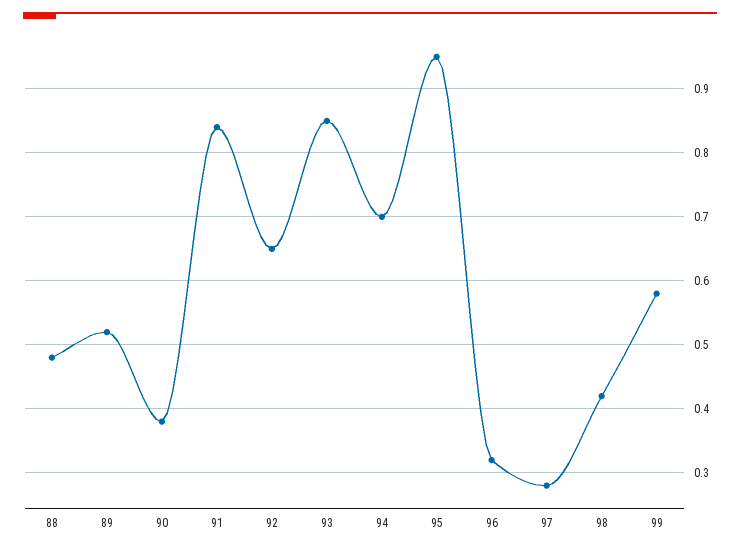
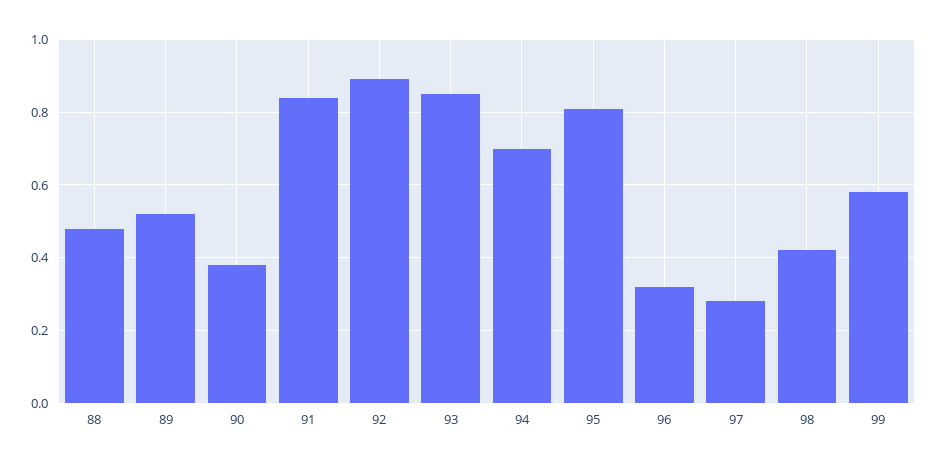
92: 0.65 -> 0.9
95: 0.95 -> 0.8

